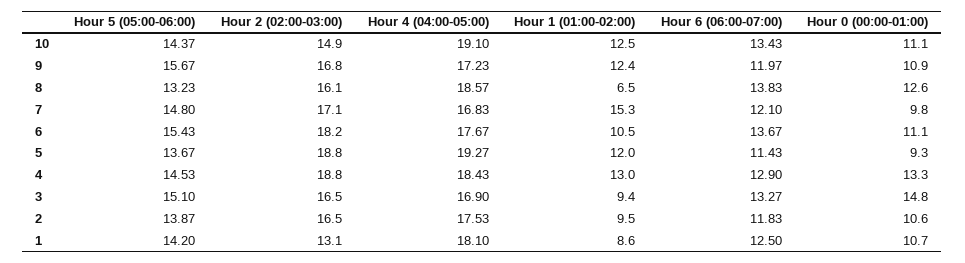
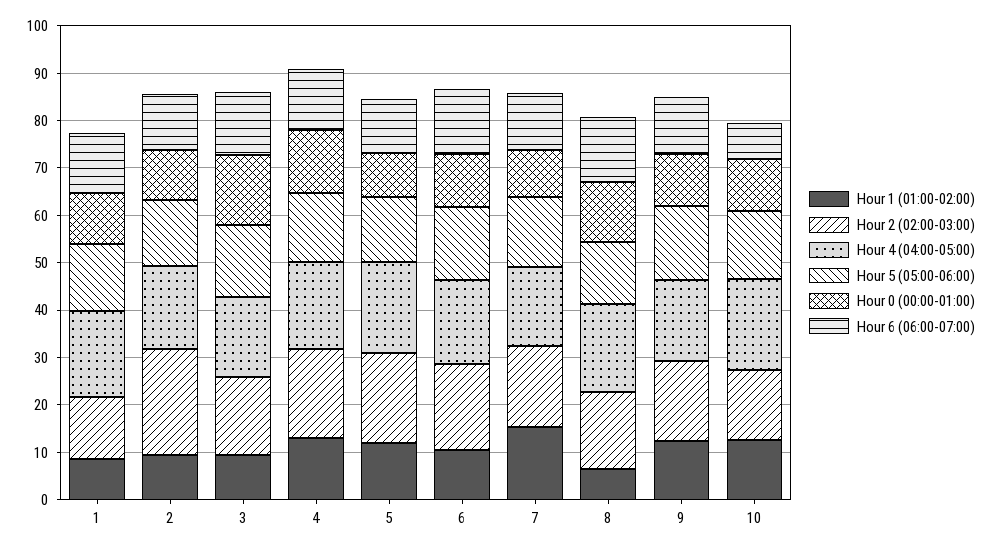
Hour 6 (06:00-07:00), 10: 13.43 -> 8
Hour 2 (02:00-03:00), 2: 16.5 -> 22

